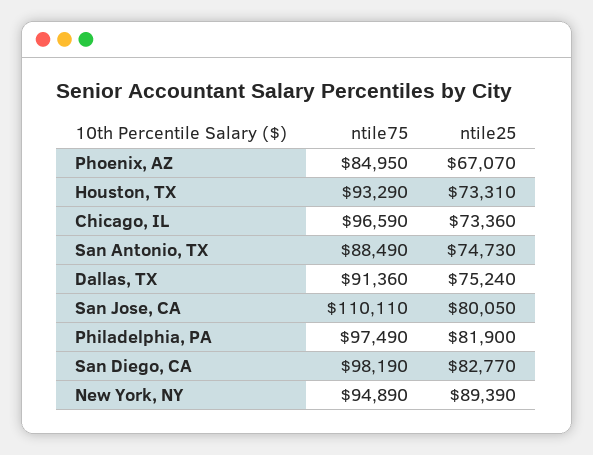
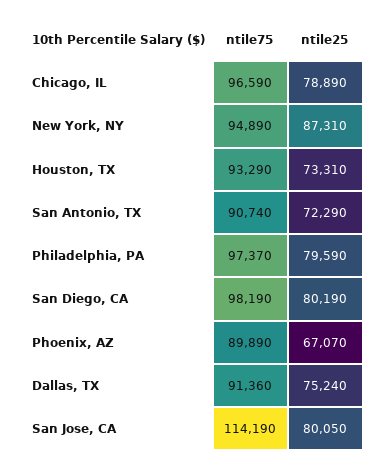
ntile75, Phoenix, AZ: 84950 -> 89890
ntile25, Chicago, IL: 73360 -> 78890
ntile75, San Antonio, TX: 88490 -> 90740
ntile25, San Antonio, TX: 74730 -> 72290
ntile75, San Jose, CA: 110110 -> 114190
ntile75, Philadelphia, PA: 97490 -> 97370
ntile25, Philadelphia, PA: 81900 -> 79590
ntile25, San Diego, CA: 82770 -> 80190
ntile25, New York, NY: 89390 -> 87310

